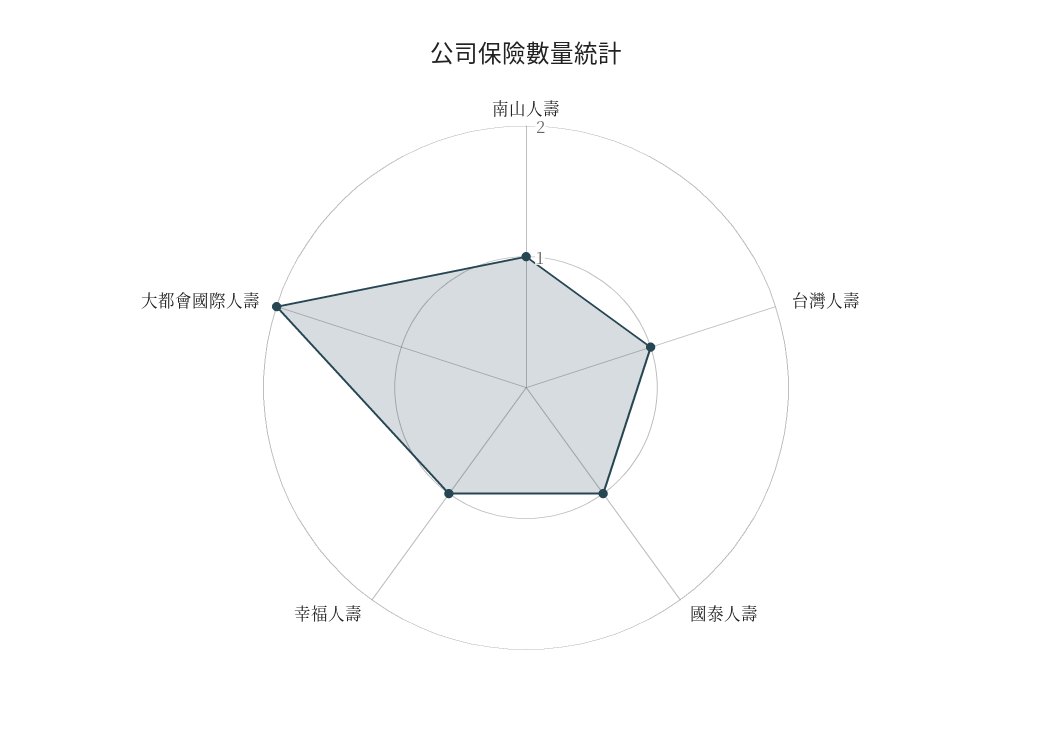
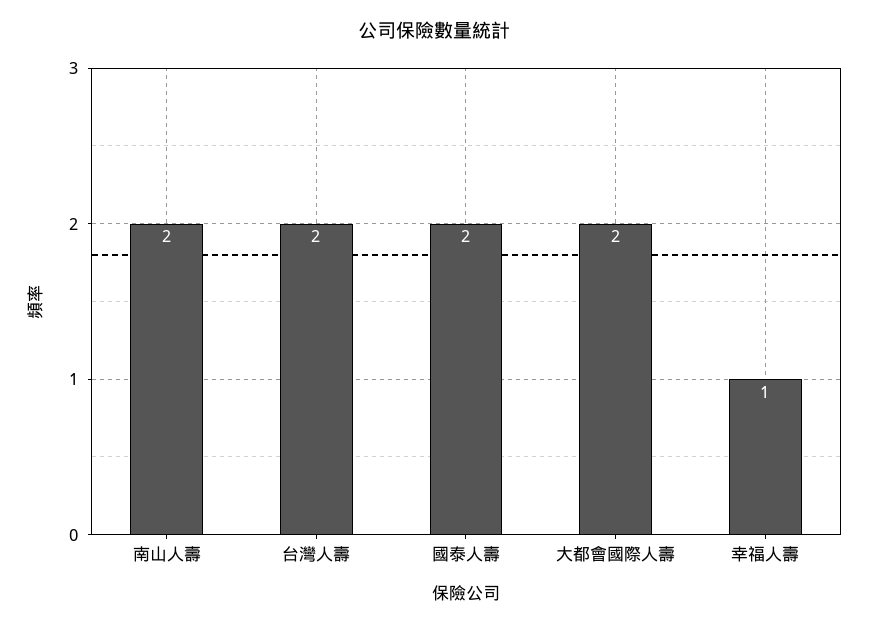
南山人壽: 1 -> 2
台灣人壽: 1 -> 2
國泰人壽: 1 -> 2

